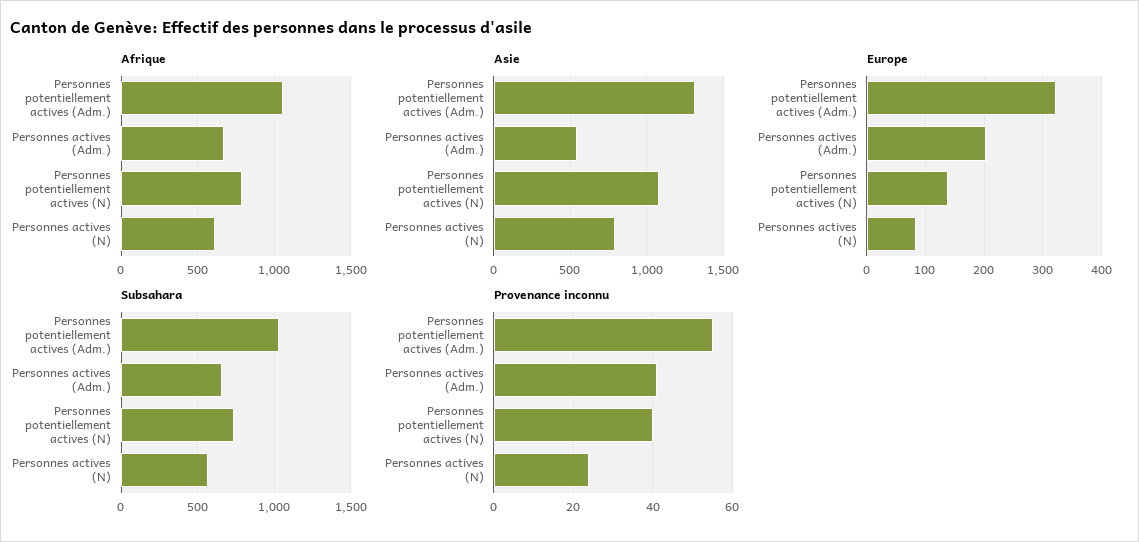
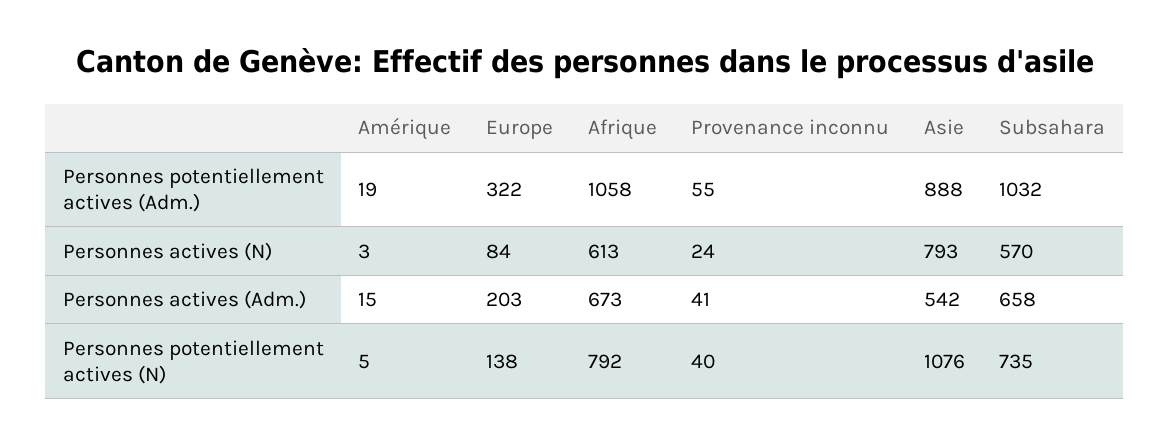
Asie, Personnes potentiellement actives (Adm.): 1300 -> 888
Amérique, Personnes potentiellement actives (Adm.): none -> 19
Amérique, Personnes actives (N): none -> 3
Amérique, Personnes actives (Adm.): none -> 15
Amérique, Personnes potentiellement actives (N): none -> 5

